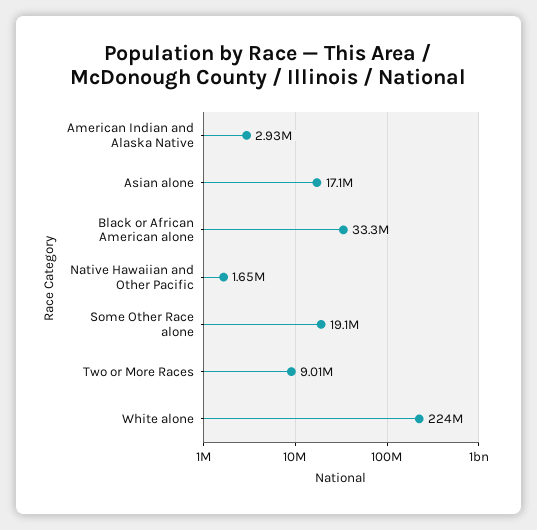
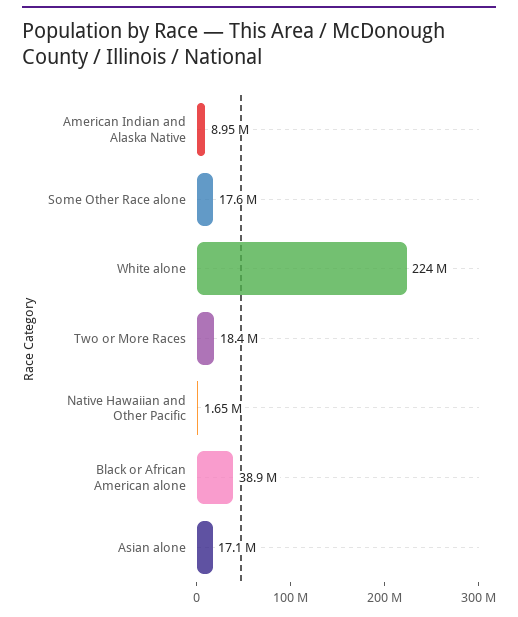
American Indian and Alaska Native: 2930000 -> 8950000
Black or African American alone: 33300000 -> 38900000
Some Other Race alone: 19100000 -> 17600000
Two or More Races: 9010000 -> 18400000

